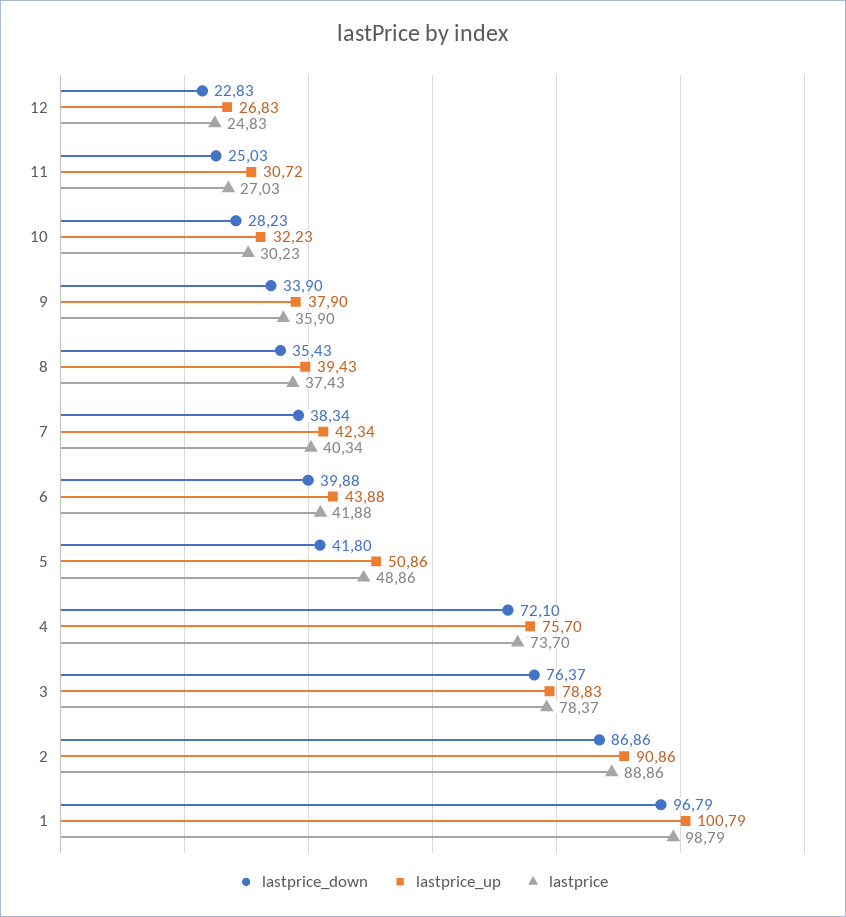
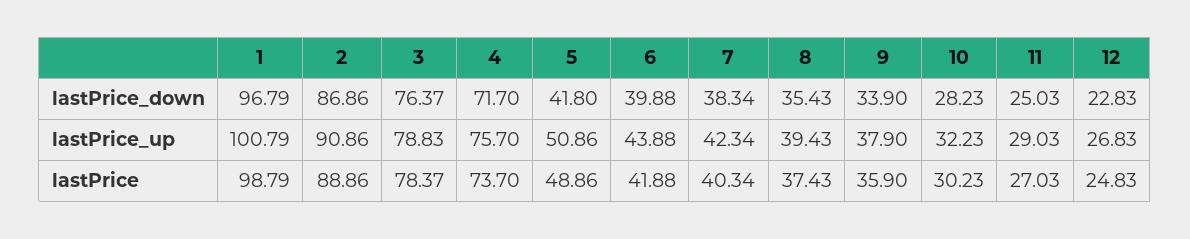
lastprice_up, 11: 30.72 -> 29.03
lastprice_down, 4: 72.1 -> 71.7

